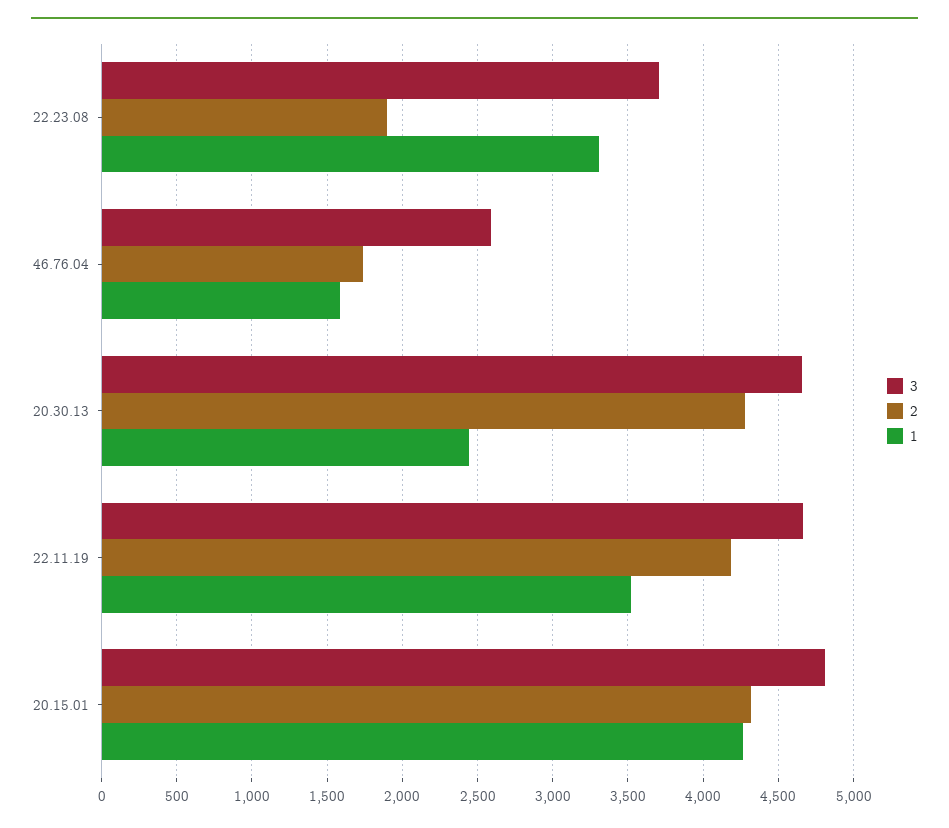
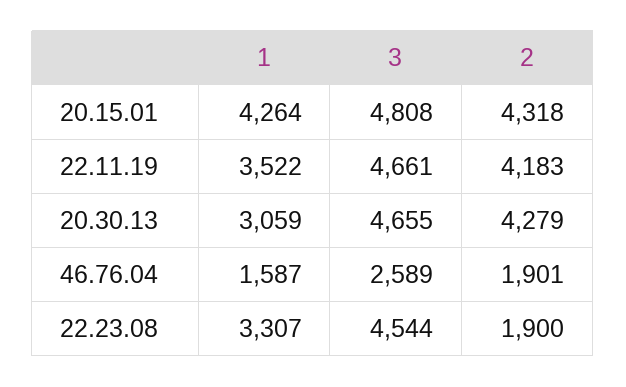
3, 22.23.08: 3700 -> 4544
2, 46.76.04: 1750 -> 1901
1, 20.30.13: 2450 -> 3059

